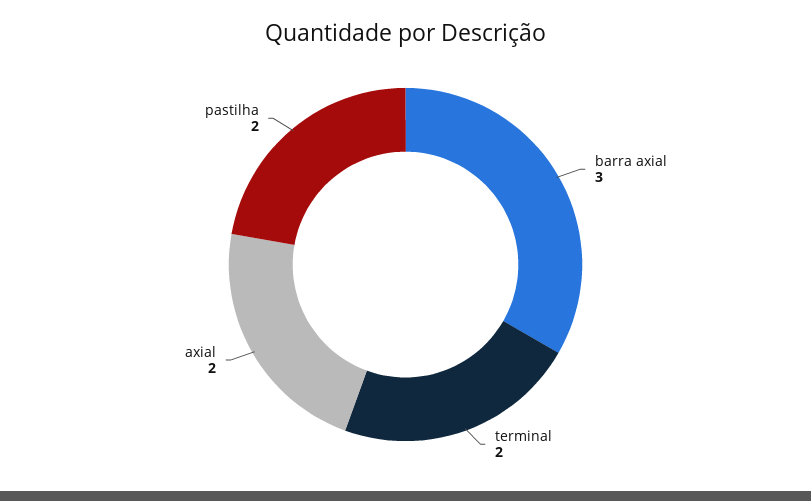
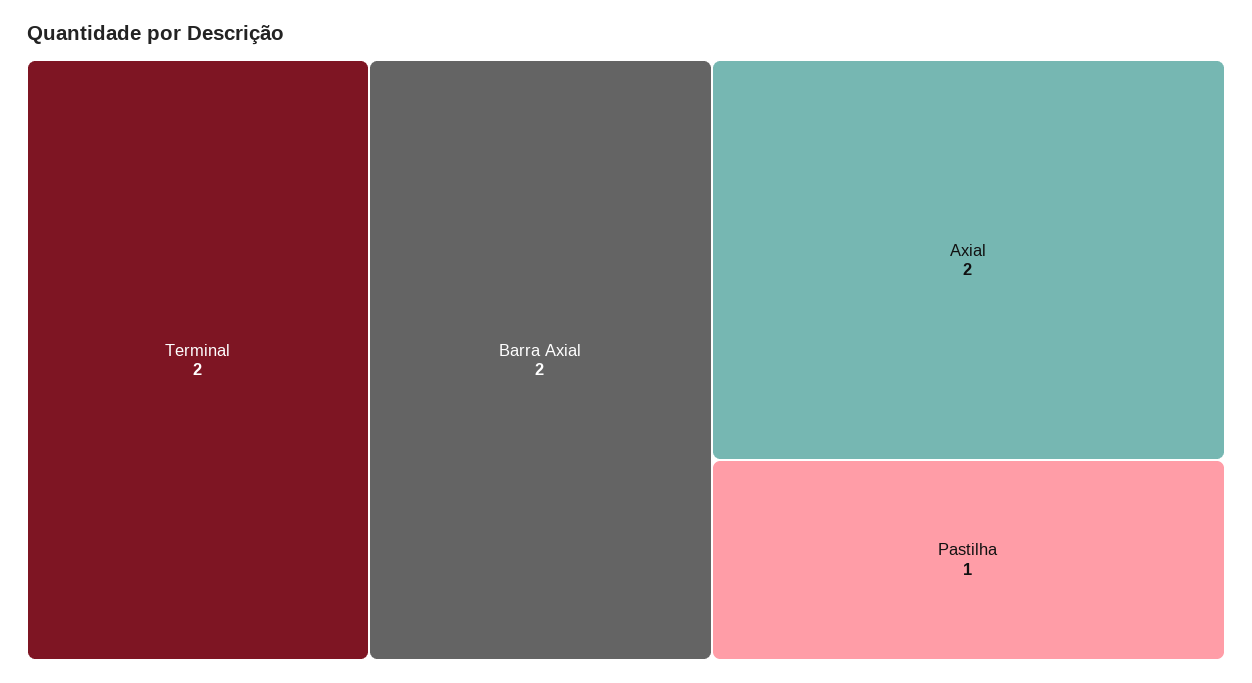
barra axial: 3 -> 2
pastilha: 2 -> 1

